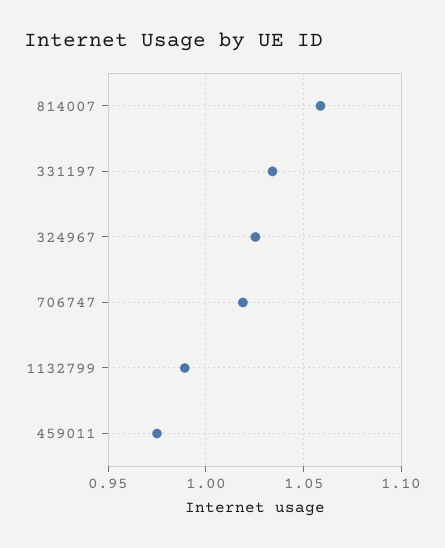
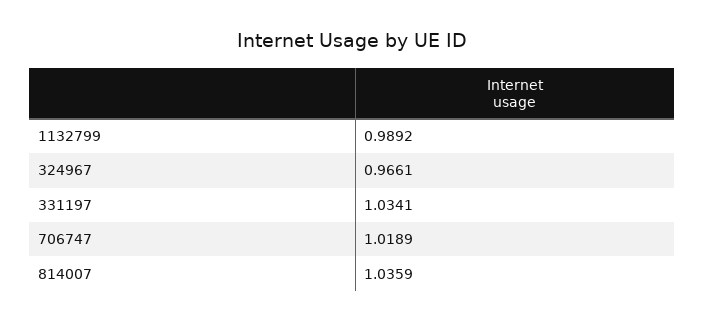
814007: 1.06 -> 1.0359
324967: 1.025 -> 0.9661
459011: 0.975 -> none

